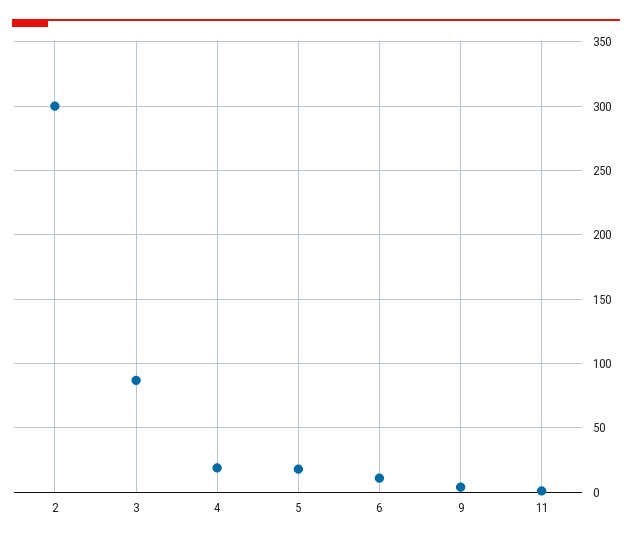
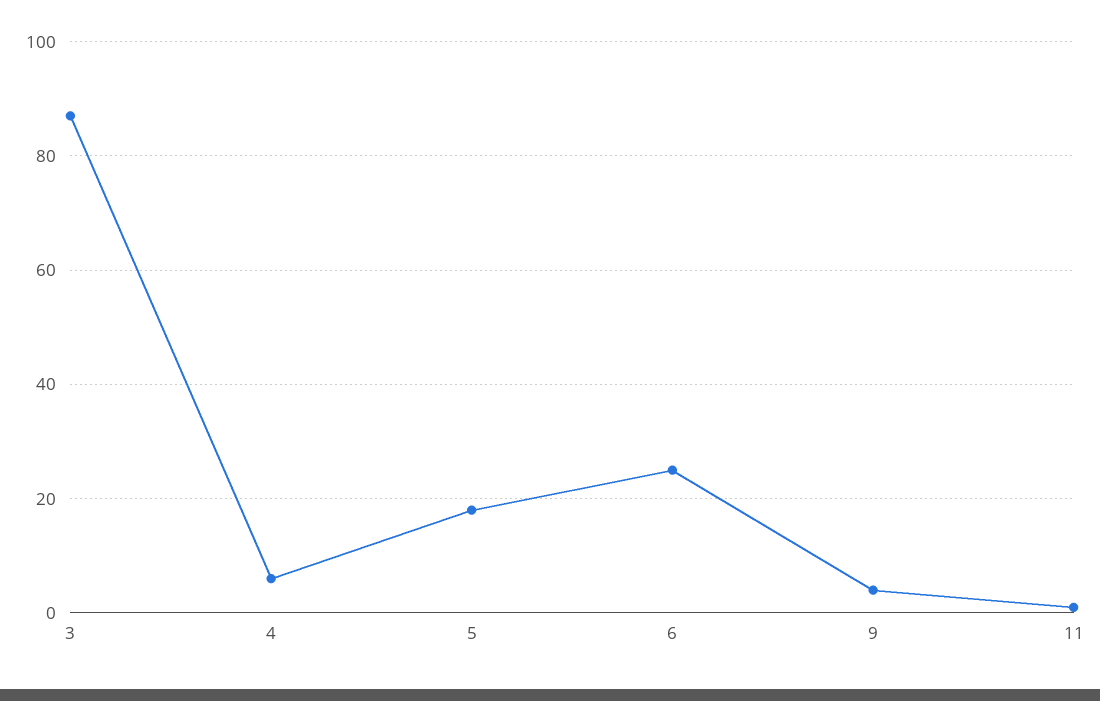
2: 300 -> none
4: 20 -> 5
6: 10 -> 25

